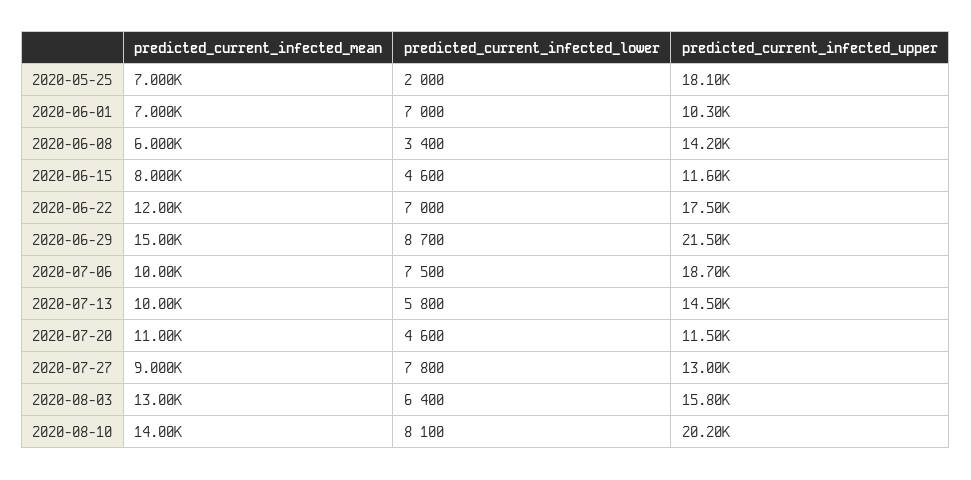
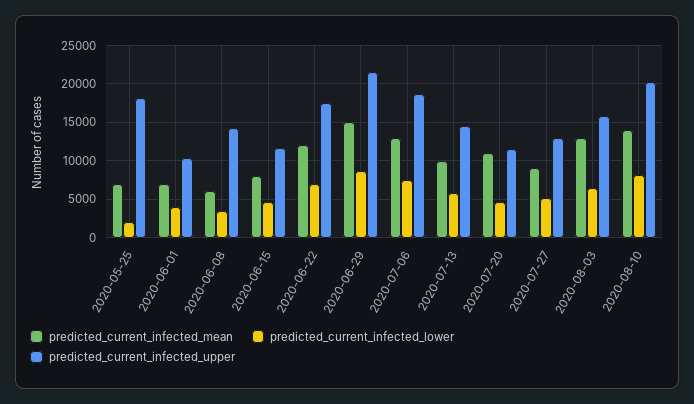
predicted_current_infected_lower, 2020-06-01: 7000 -> 4000
predicted_current_infected_mean, 2020-07-06: 10000 -> 13000
predicted_current_infected_lower, 2020-07-27: 7800 -> 5000

